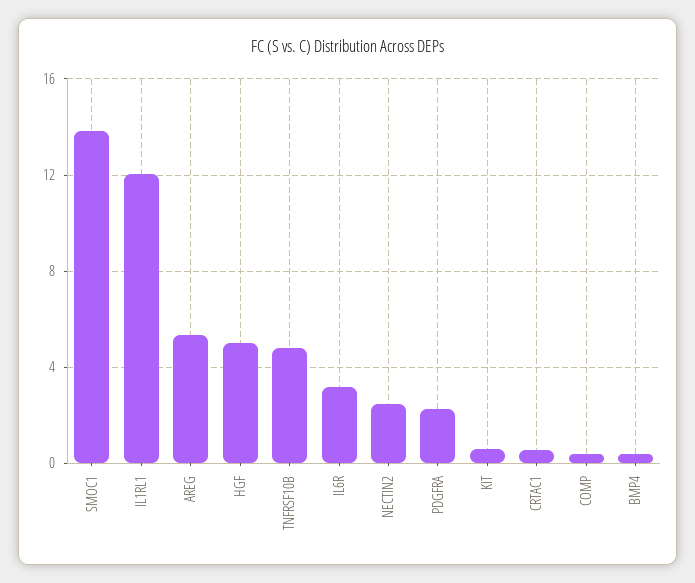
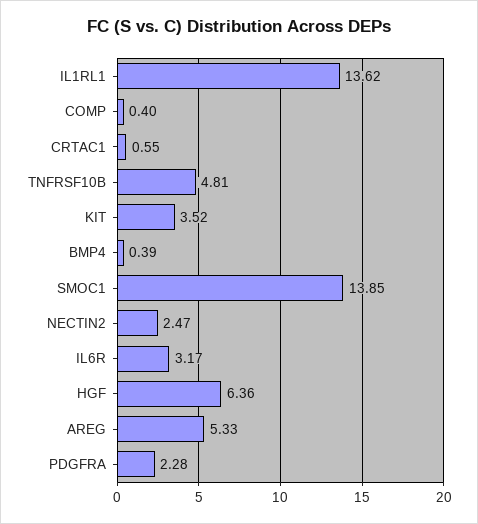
IL1RL1: 12 -> 13.62
HGF: 5 -> 6.36
KIT: 0.5 -> 3.52

